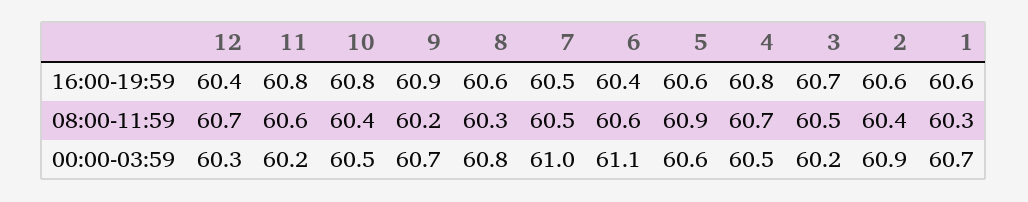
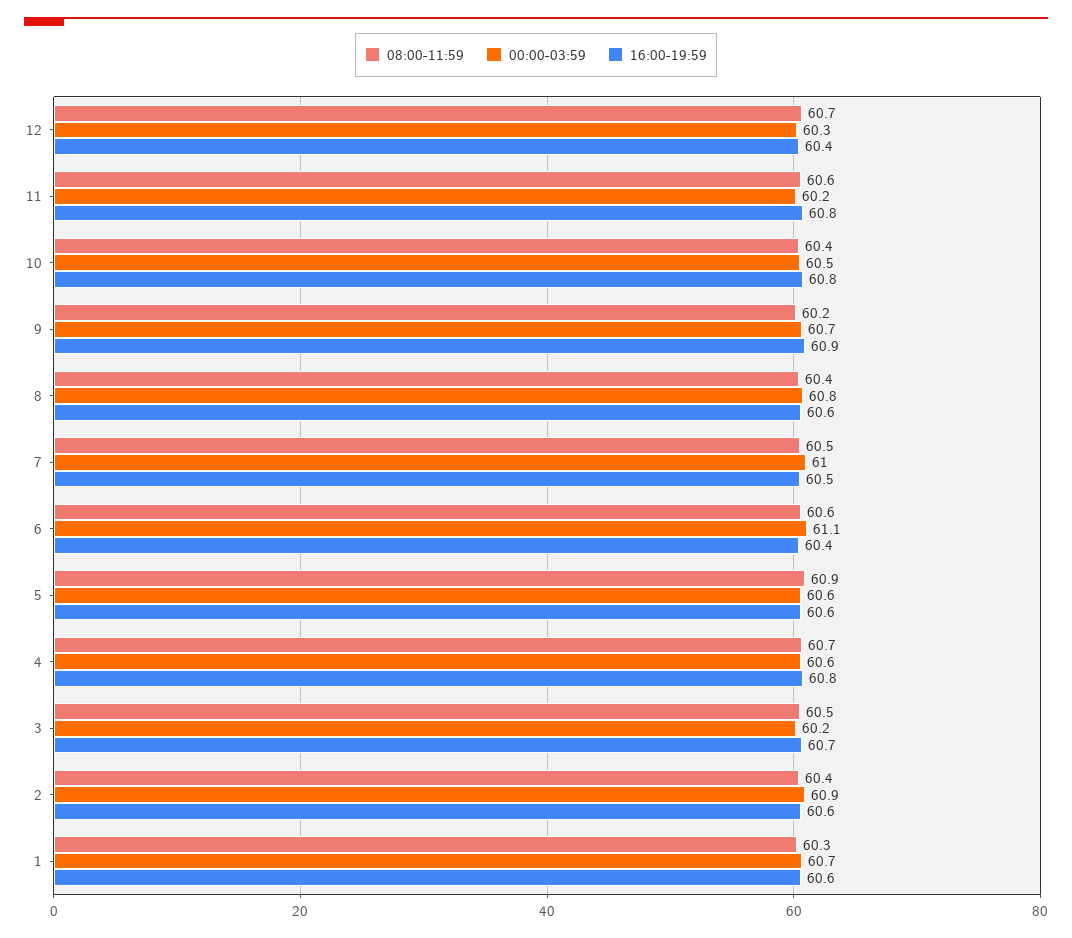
08:00-11:59, 8: 60.3 -> 60.4
00:00-03:59, 4: 60.5 -> 60.6

